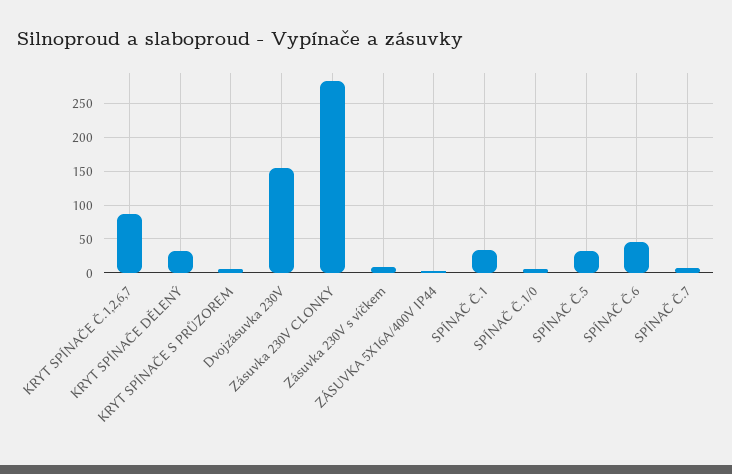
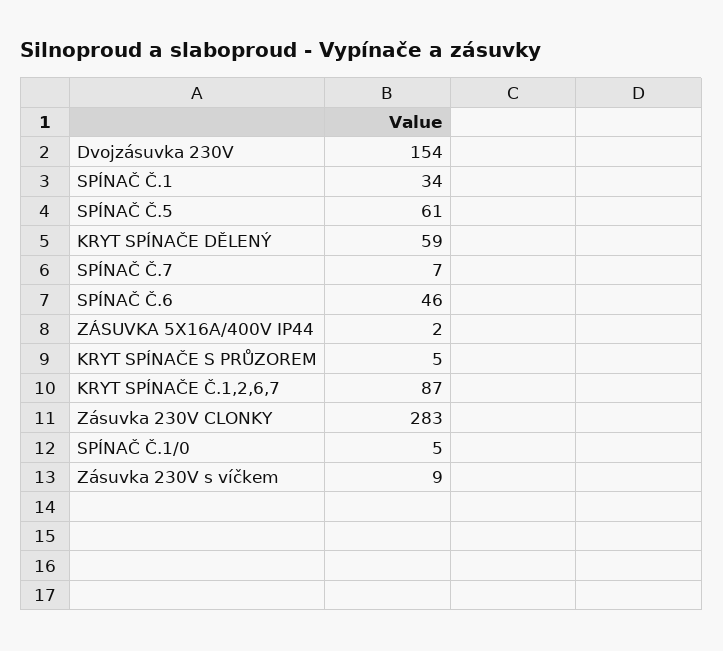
KRYT SPÍNAČE DĚLENÝ: 30 -> 59
SPÍNAČ Č.5: 30 -> 61

